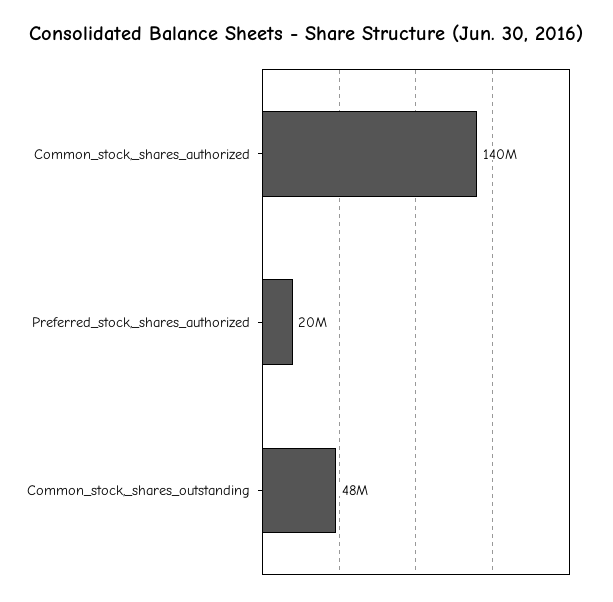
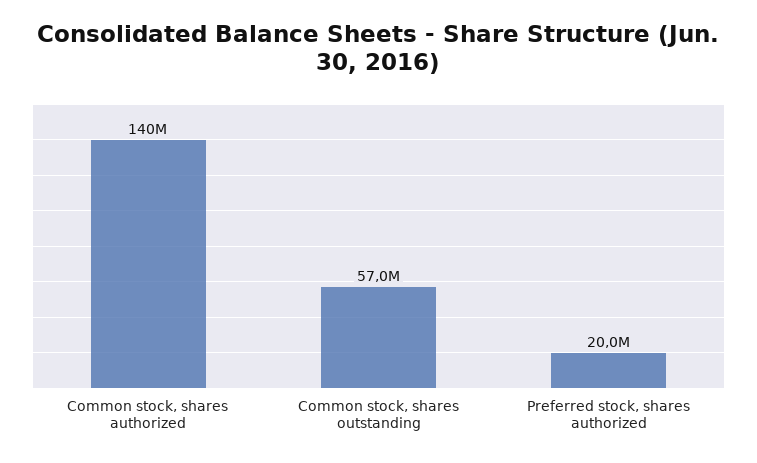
Common_stock,_shares_outstanding: 48000000 -> 57000000

